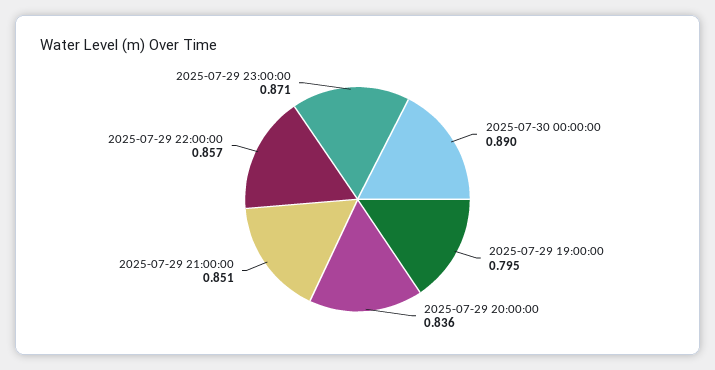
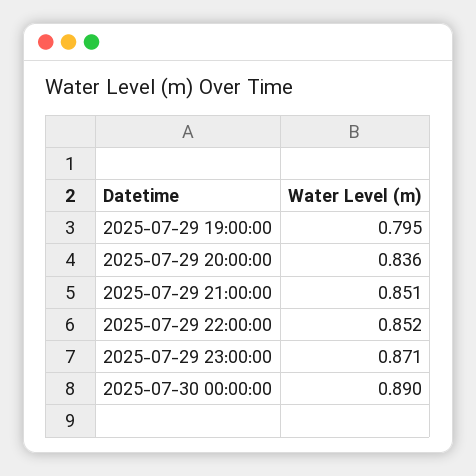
2025-07-29 22:00:00: 0.857 -> 0.852

